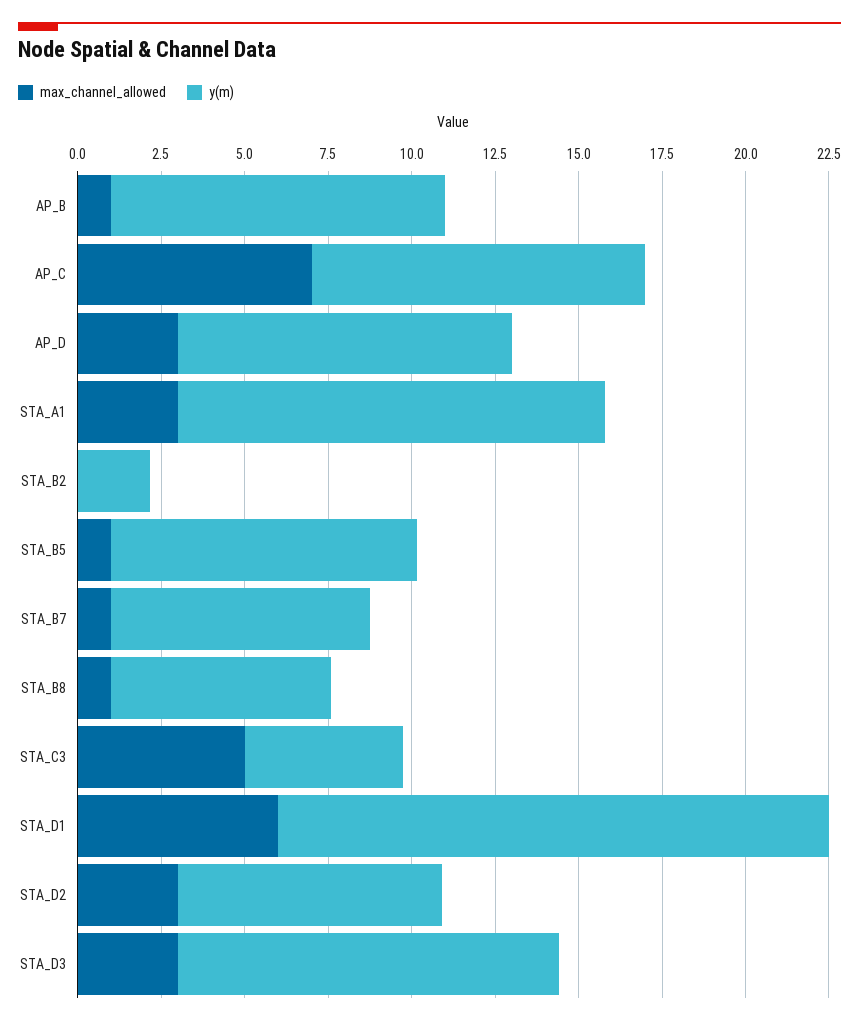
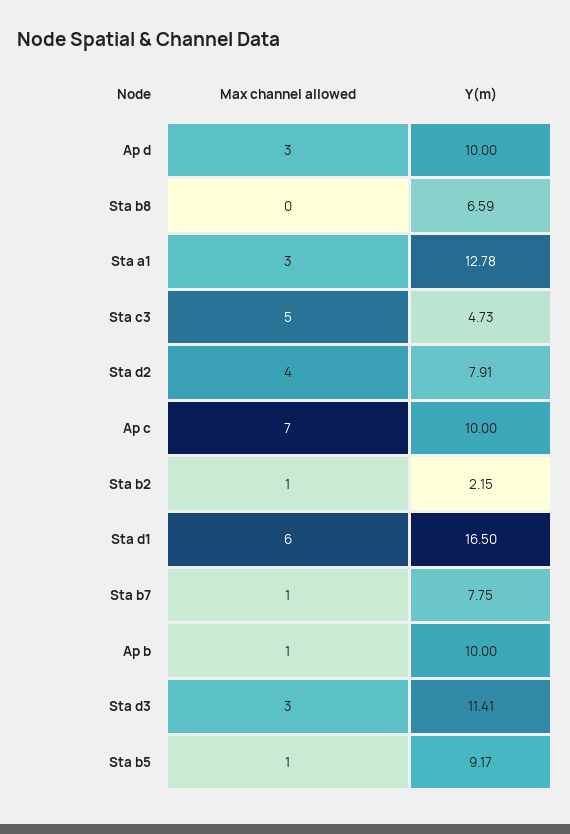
max_channel_allowed, STA_B2: 0 -> 1
max_channel_allowed, STA_B8: 1 -> 0
max_channel_allowed, STA_D2: 3 -> 4

